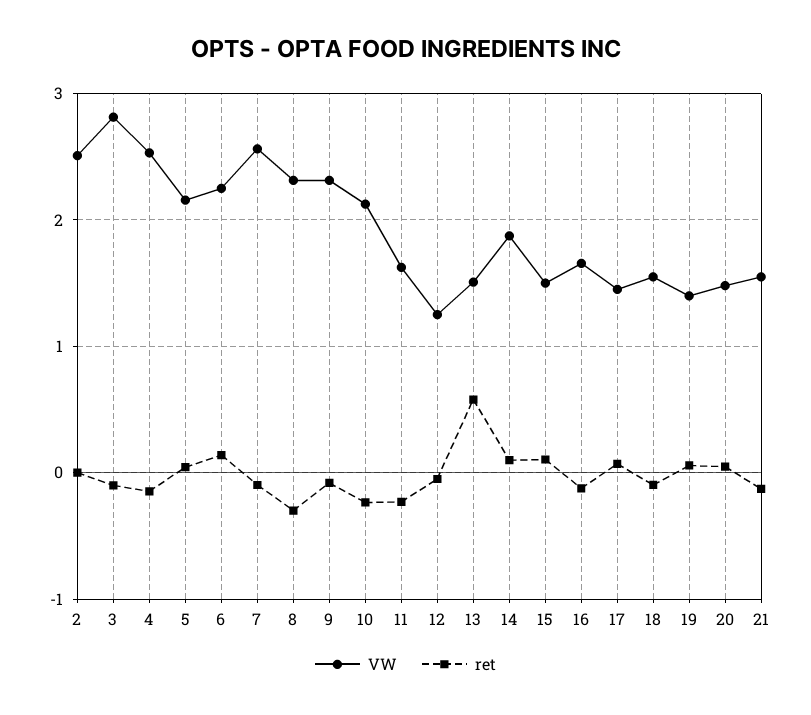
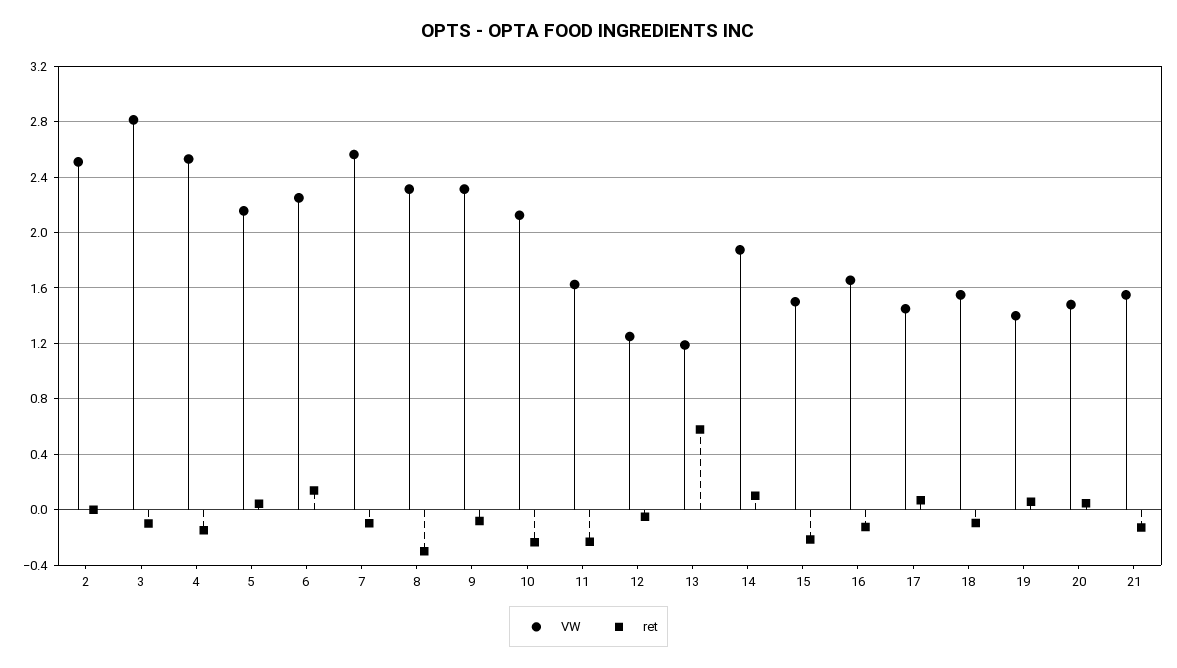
VW, 13: 1.5 -> 1.2
ret, 15: 0.1 -> -0.2

